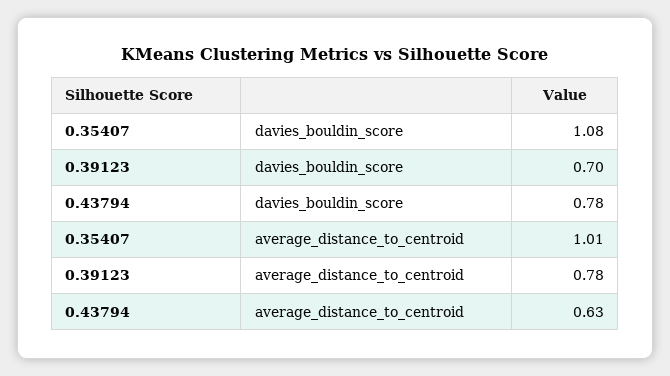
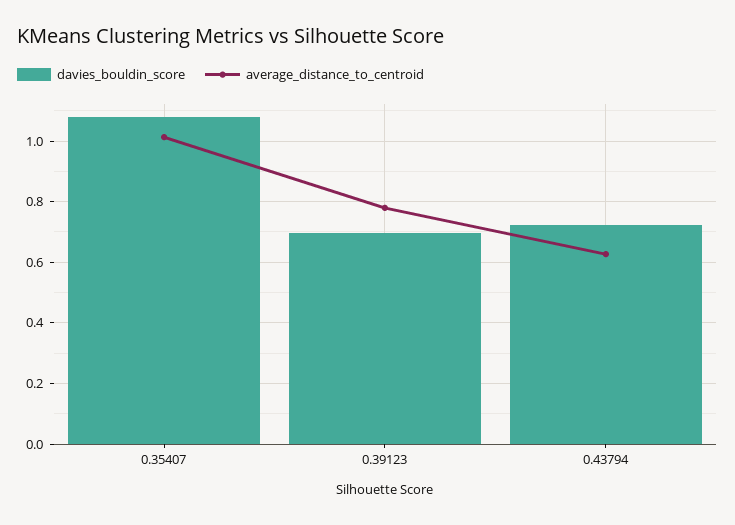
davies_bouldin_score, 0.43794: 0.78 -> 0.72

